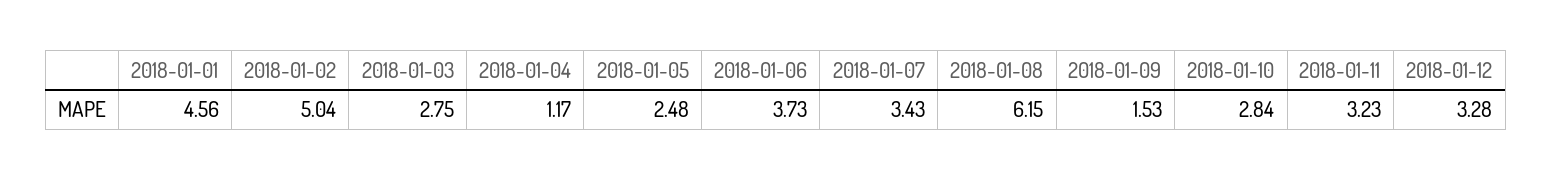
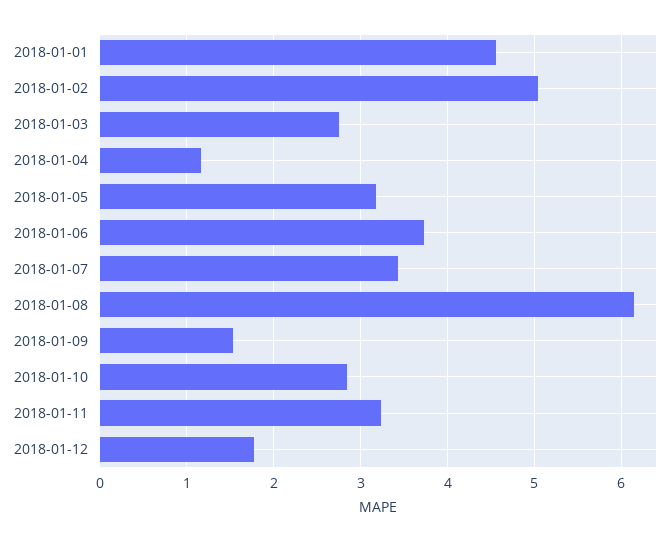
2018-01-05: 2.48 -> 3.2
2018-01-12: 3.28 -> 1.8

